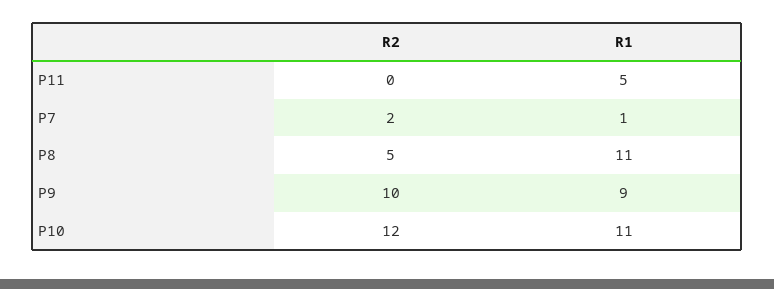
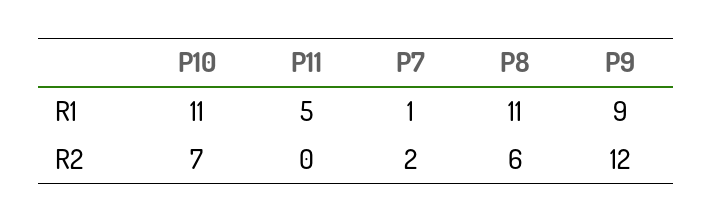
R2, P8: 5 -> 6
R2, P9: 10 -> 12
R2, P10: 12 -> 7

